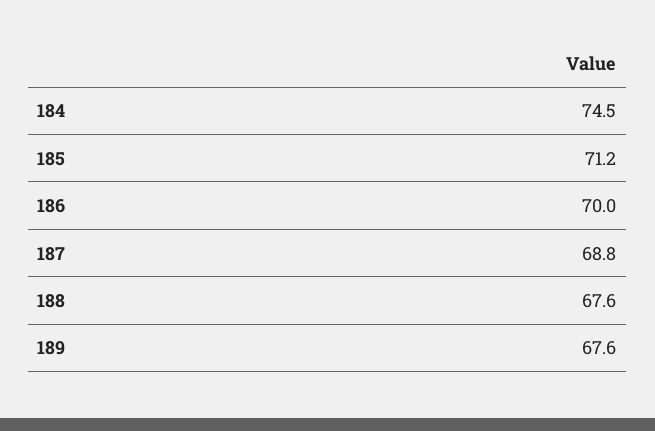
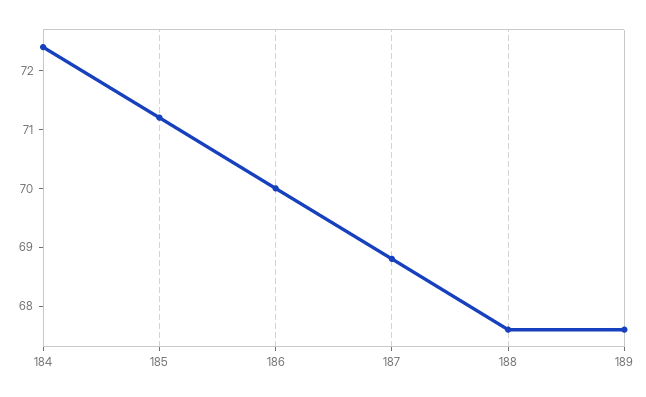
184: 74.5 -> 72.5

